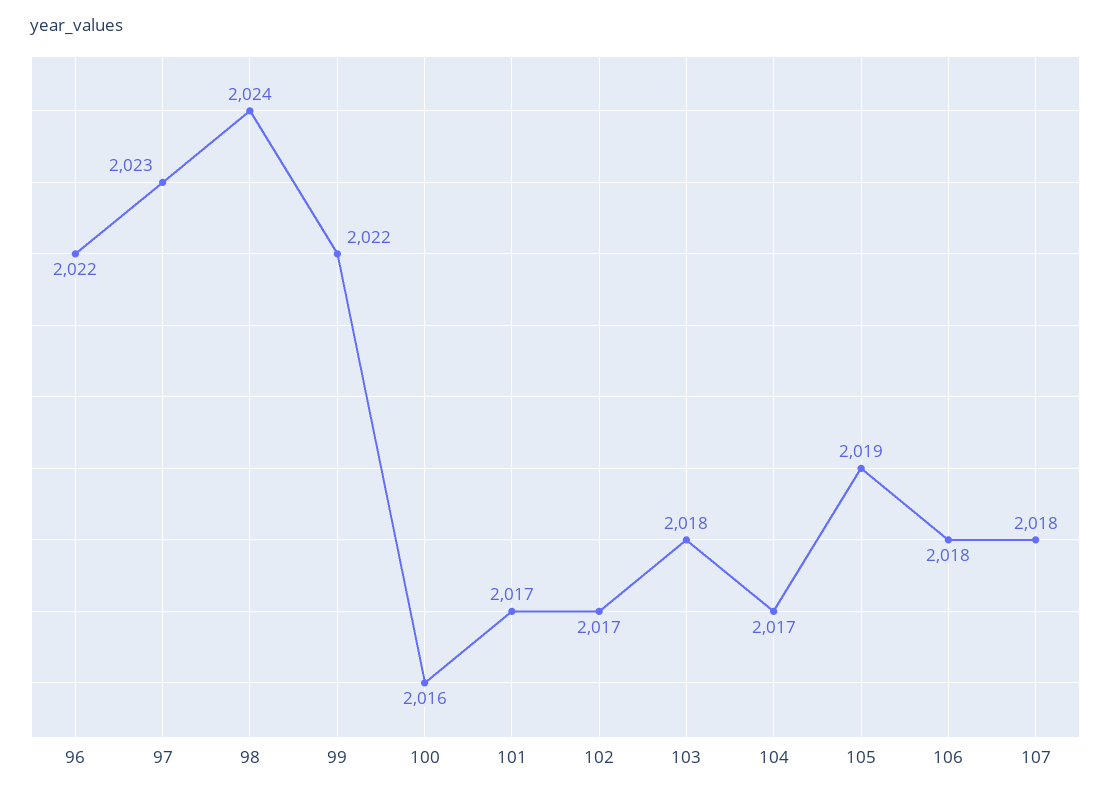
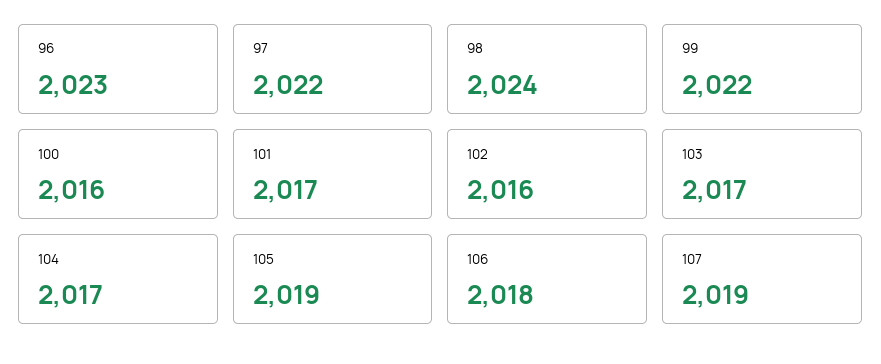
96: 2022 -> 2023
97: 2023 -> 2022
102: 2017 -> 2016
103: 2018 -> 2017
107: 2018 -> 2019

